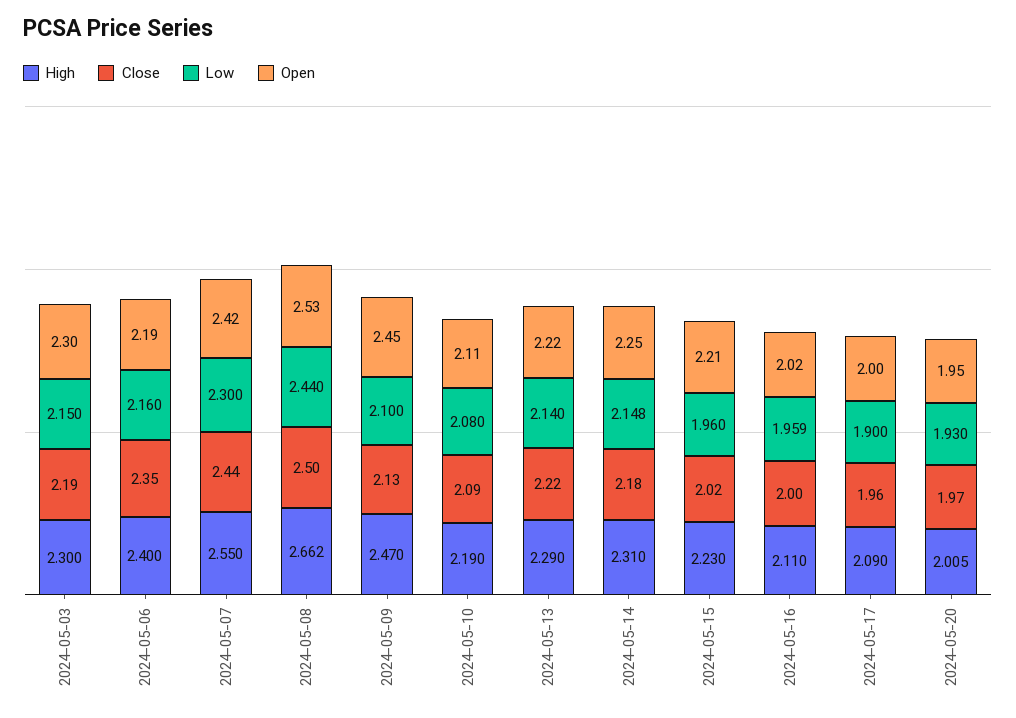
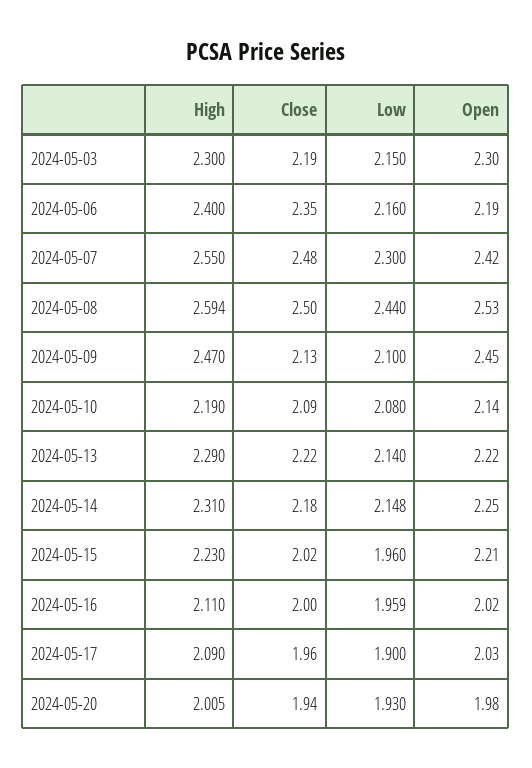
Close, 2024-05-07: 2.44 -> 2.48
High, 2024-05-08: 2.662 -> 2.594
Open, 2024-05-10: 2.11 -> 2.14
Open, 2024-05-17: 2 -> 2.03
Close, 2024-05-20: 1.97 -> 1.94
Open, 2024-05-20: 1.95 -> 1.98

